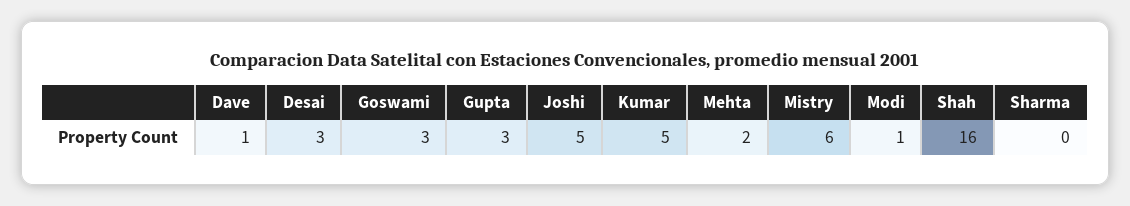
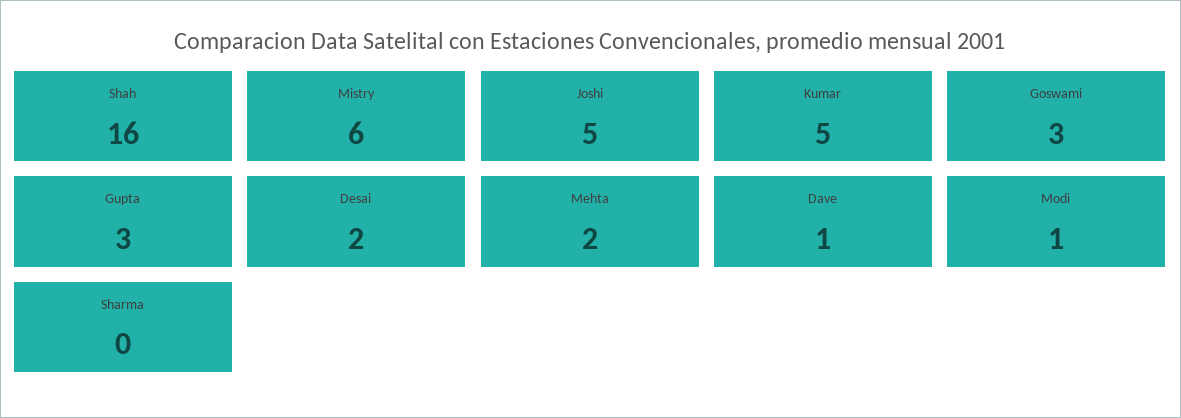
Desai: 3 -> 2

